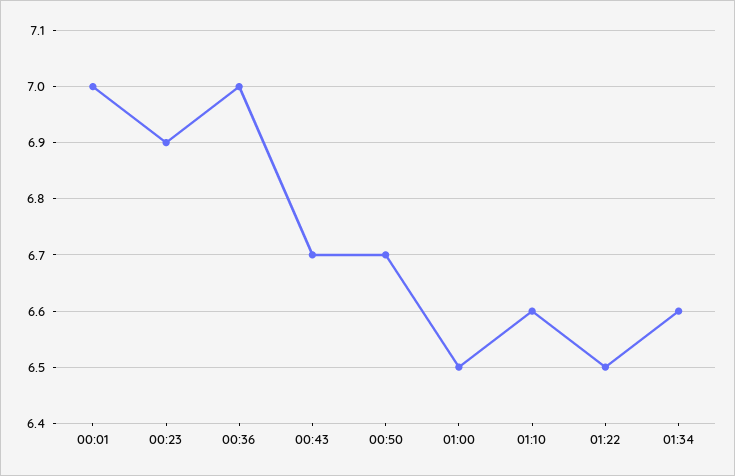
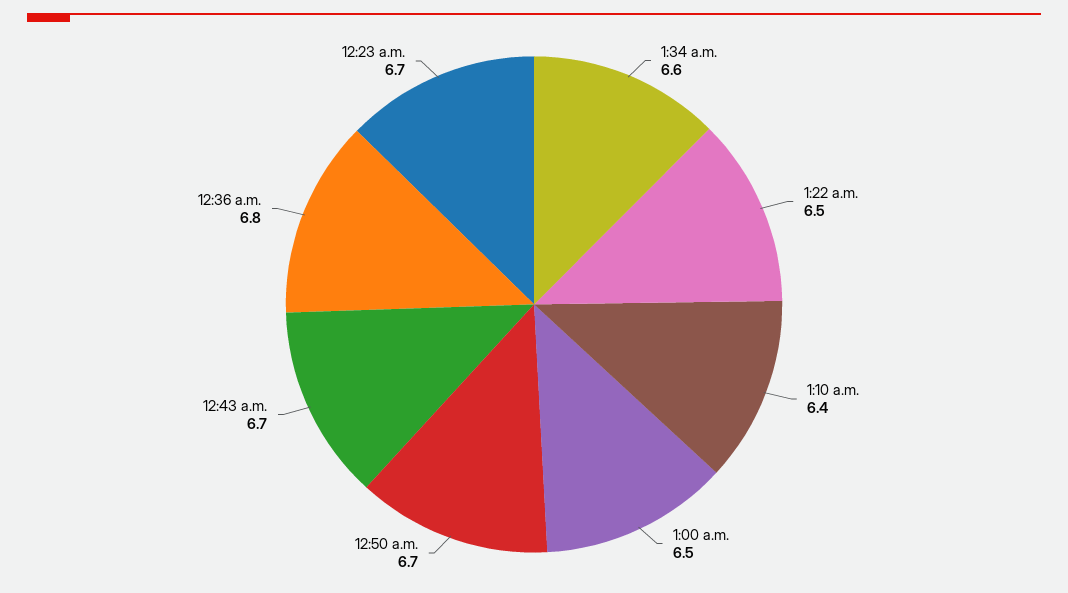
00:01: 7 -> none
00:23: 6.9 -> 6.7
00:36: 7 -> 6.8
01:10: 6.6 -> 6.4

